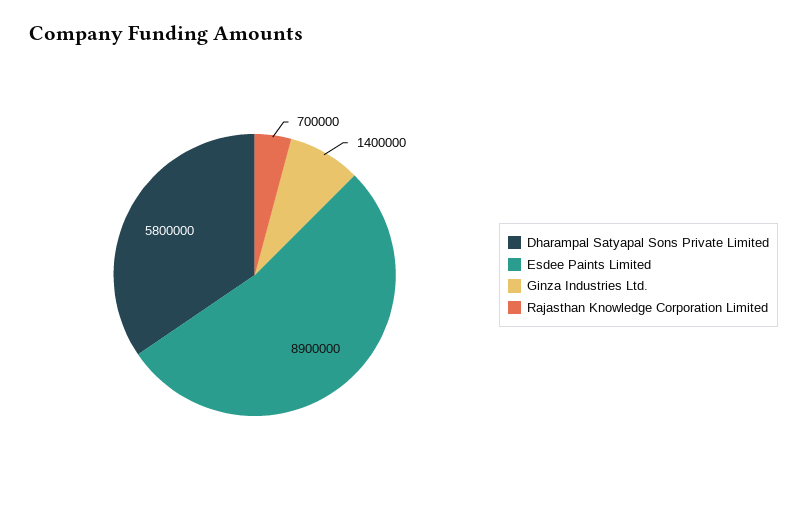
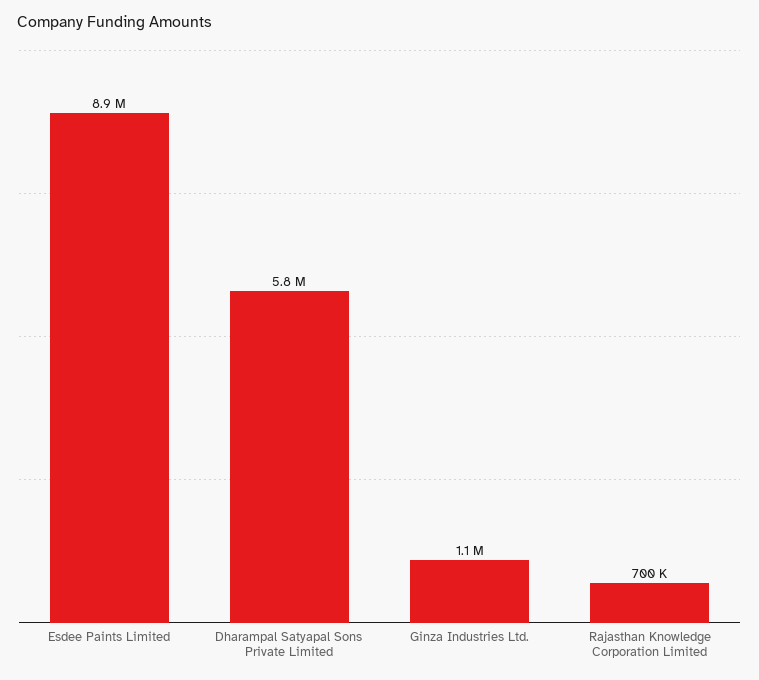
Ginza Industries Ltd.: 1400000 -> 1100000

